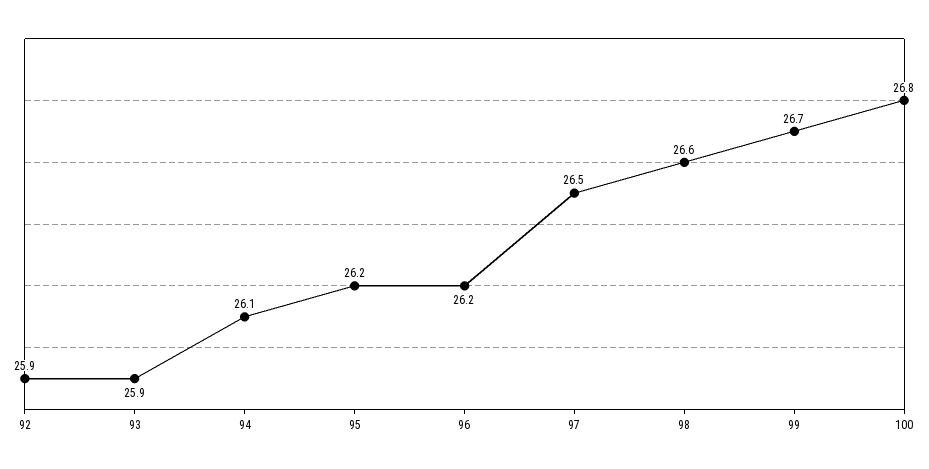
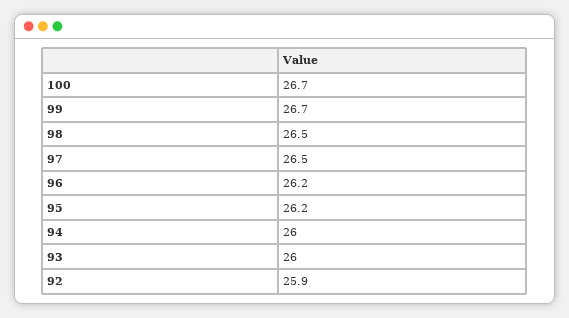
93: 25.9 -> 26
94: 26.1 -> 26
98: 26.6 -> 26.5
100: 26.8 -> 26.7

